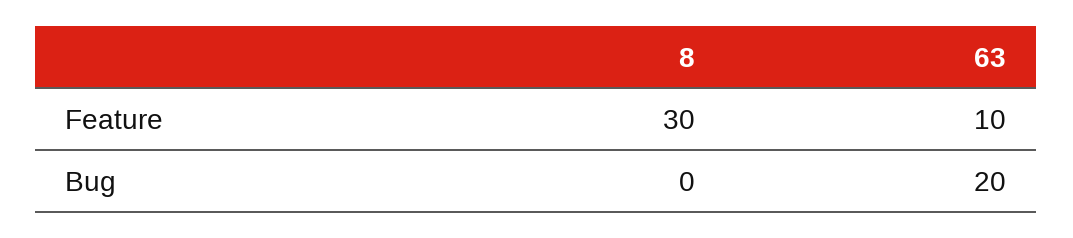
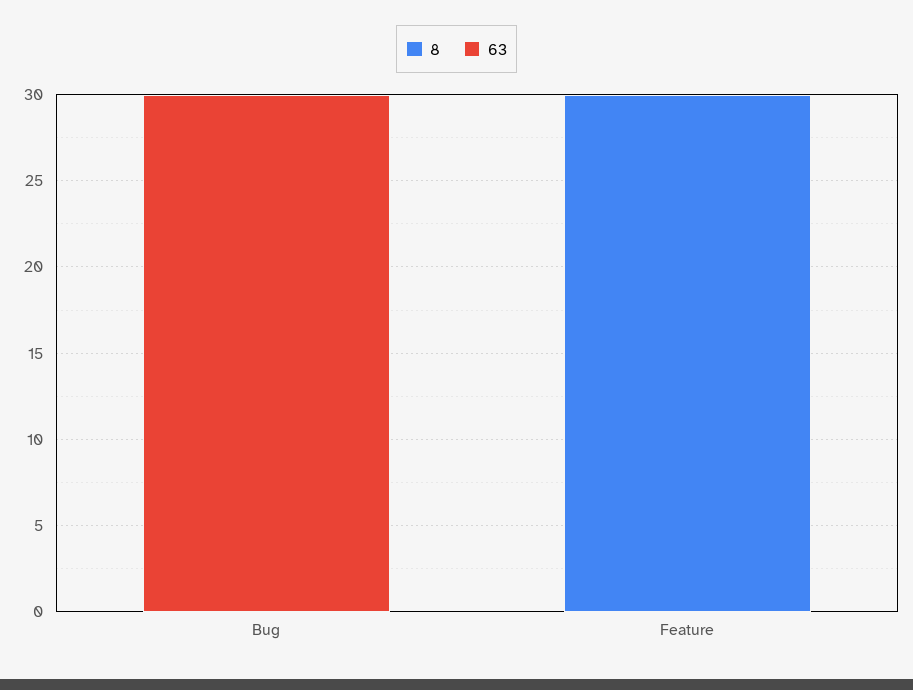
63, Feature: 10 -> 0
63, Bug: 20 -> 30

